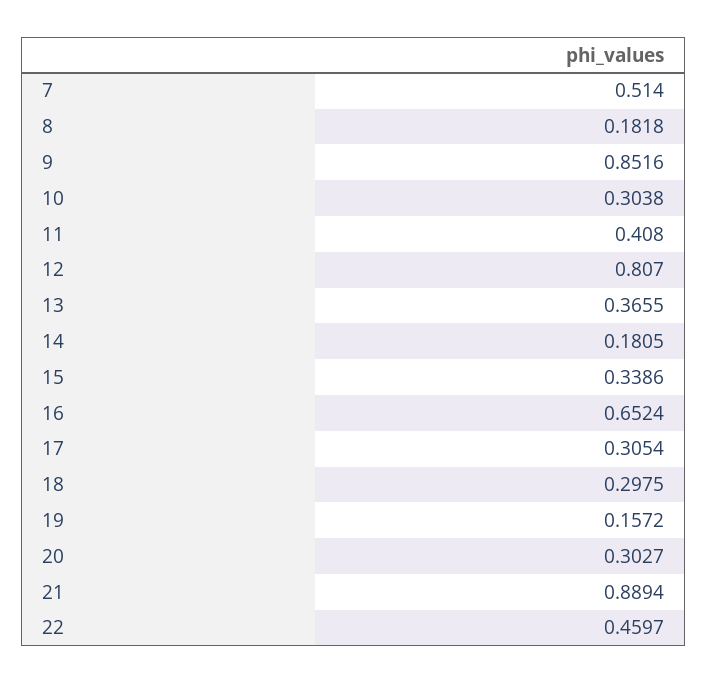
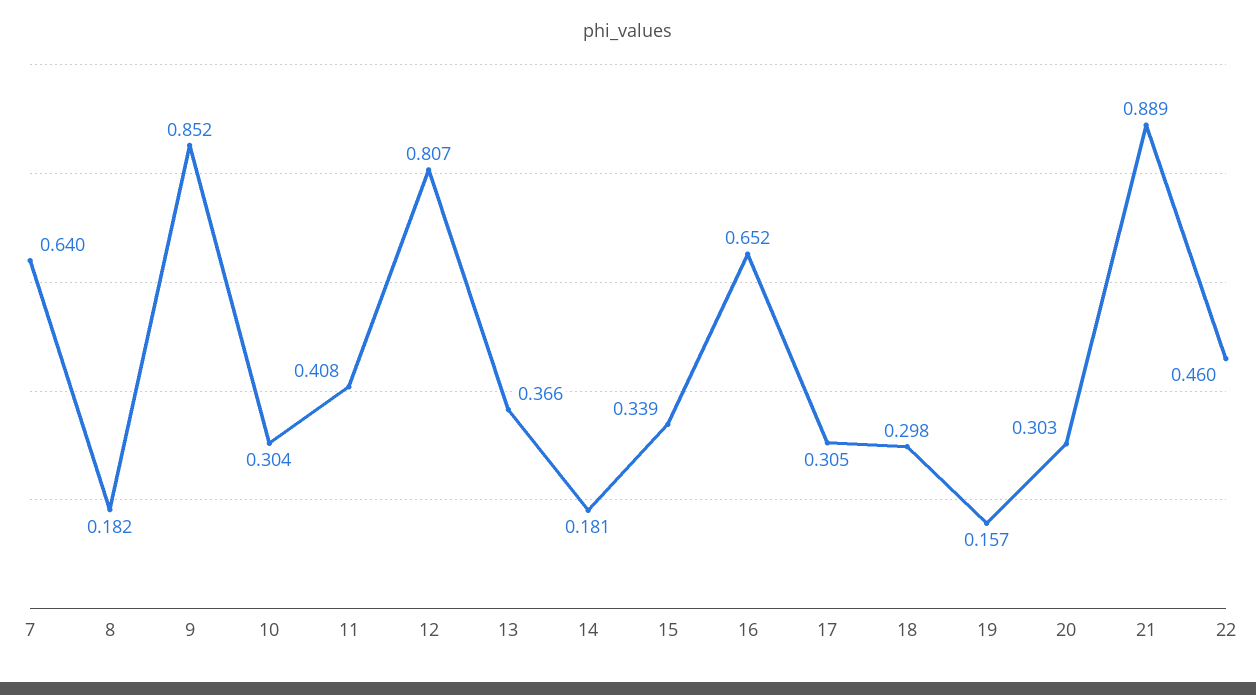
7: 0.514 -> 0.64

